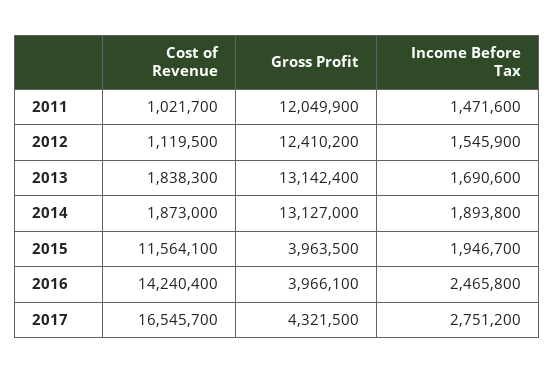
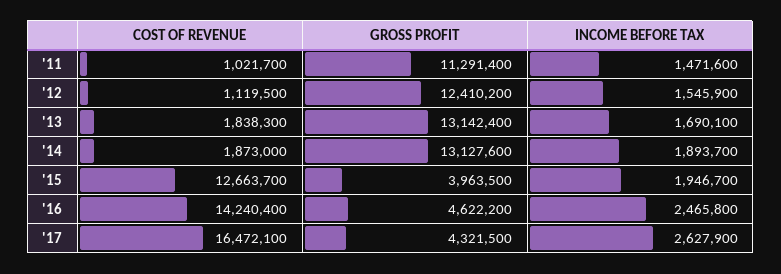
Gross Profit, 2011: 12049900 -> 11291400
Income Before Tax, 2013: 1690600 -> 1690100
Gross Profit, 2014: 13127000 -> 13127600
Income Before Tax, 2014: 1893800 -> 1893700
Cost of Revenue, 2015: 11564100 -> 12663700
Gross Profit, 2016: 3966100 -> 4622200
Cost of Revenue, 2017: 16545700 -> 16472100
Income Before Tax, 2017: 2751200 -> 2627900

